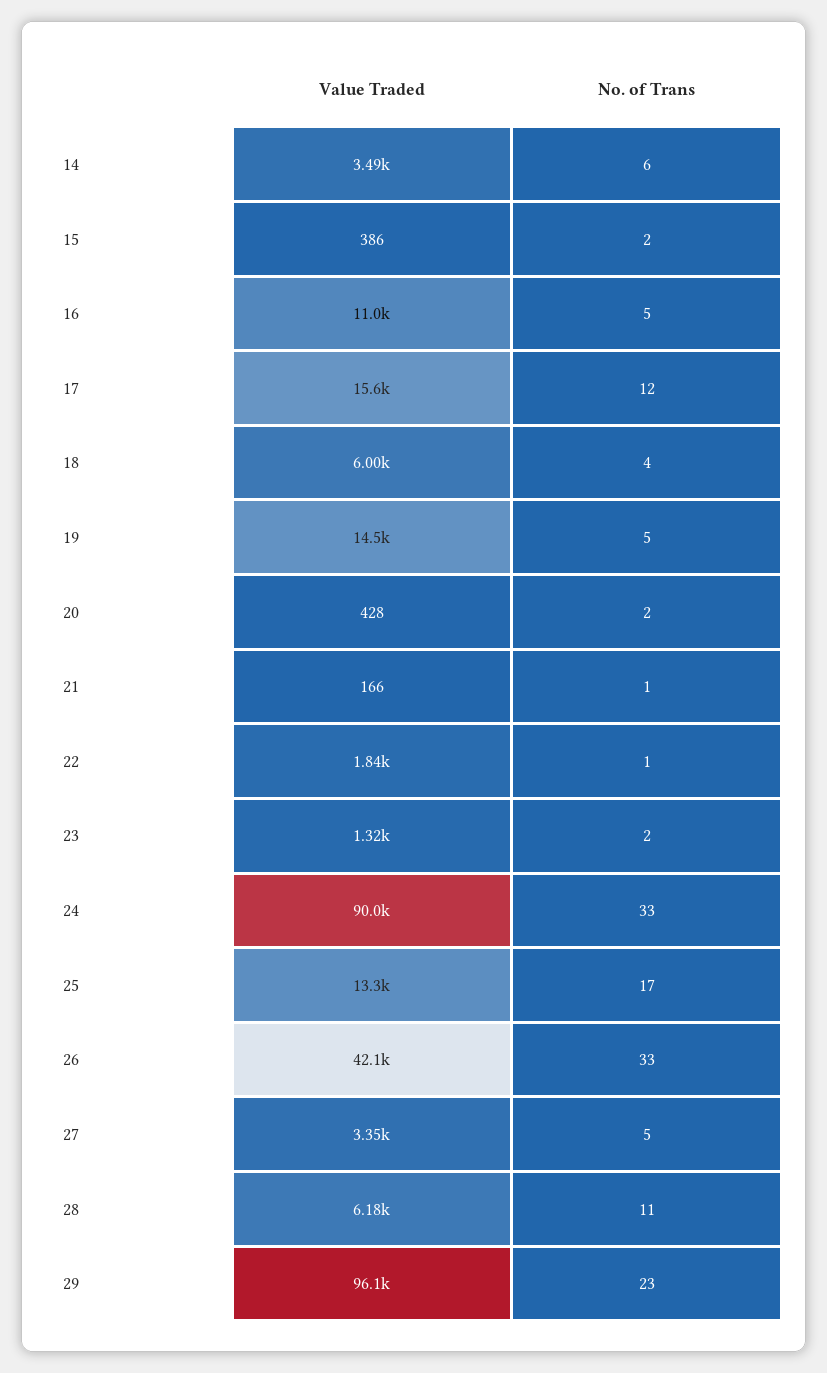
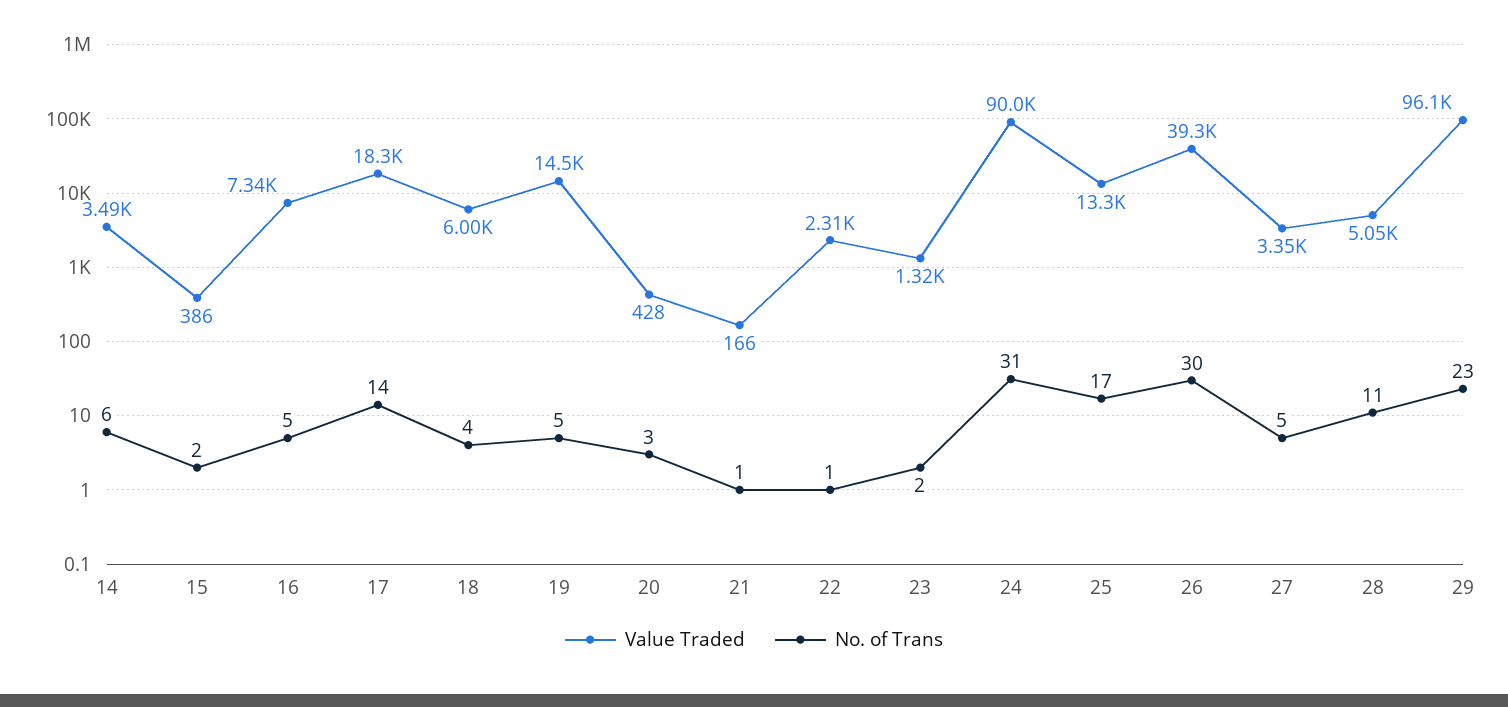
Value Traded, 16: 11000 -> 7340
Value Traded, 17: 15600 -> 18300
No. of Trans, 17: 12 -> 14
No. of Trans, 20: 2 -> 3
Value Traded, 22: 1840 -> 2310
No. of Trans, 24: 33 -> 31
Value Traded, 26: 42100 -> 39300
No. of Trans, 26: 33 -> 30
Value Traded, 28: 6180 -> 5050

